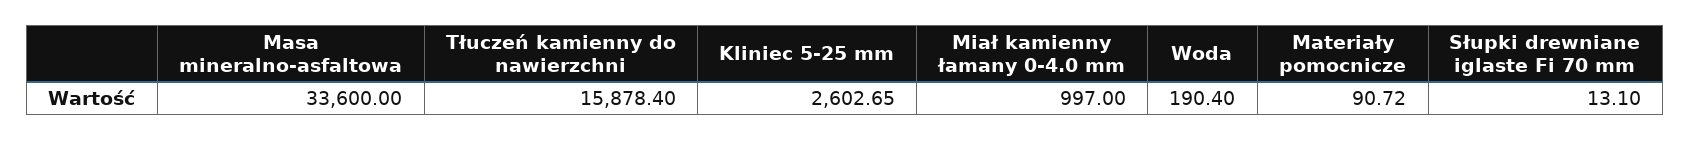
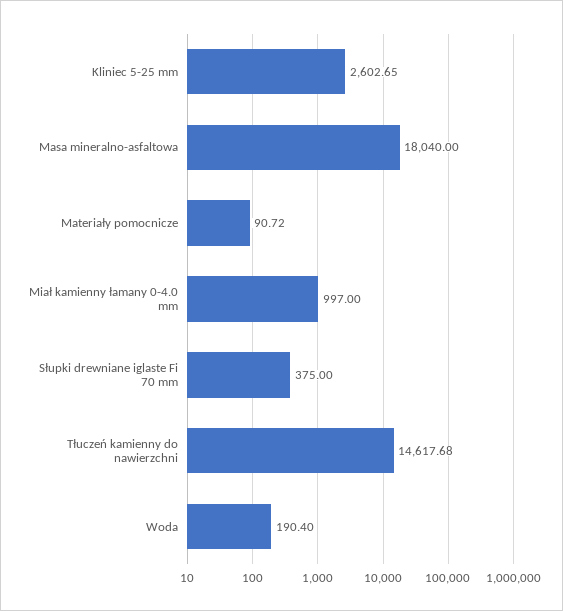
Masa mineralno-asfaltowa: 33600 -> 18040
Tłuczeń kamienny do nawierzchni: 15878.4 -> 14617.68
Słupki drewniane iglaste Fi 70 mm: 13.1 -> 375

